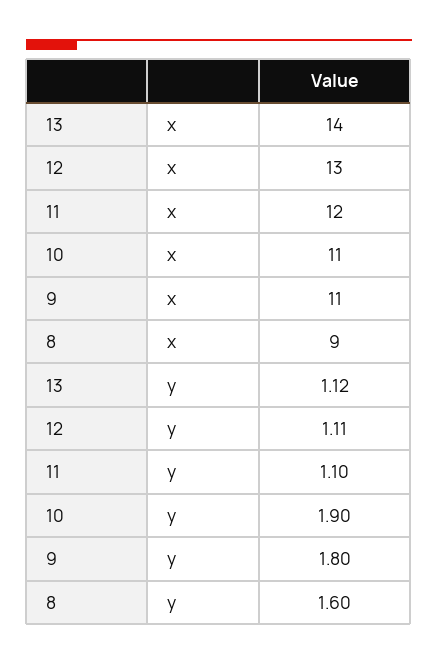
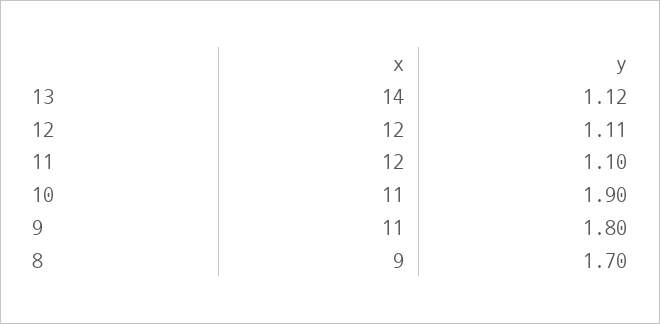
12, x: 13 -> 12
8, y: 1.6 -> 1.7

